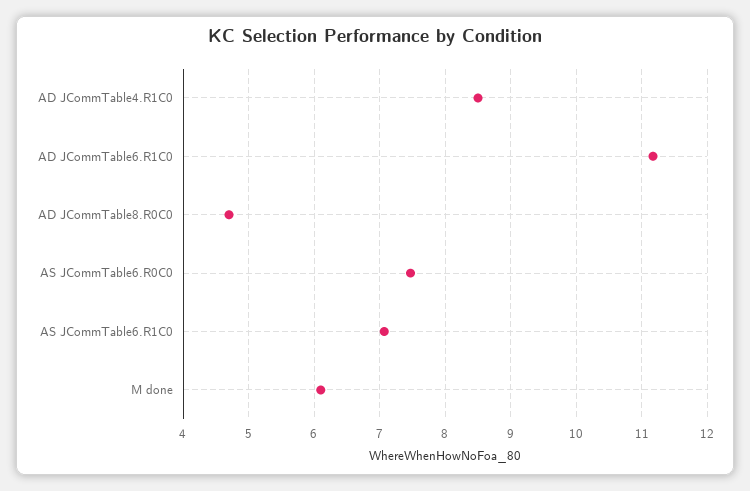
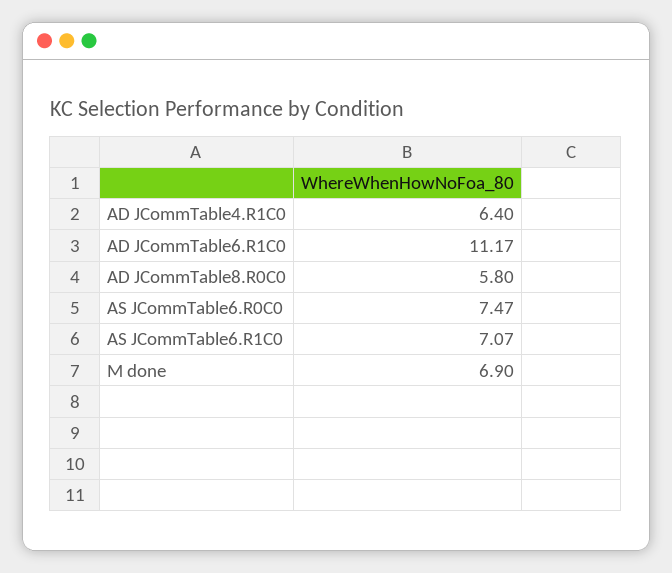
AD JCommTable4.R1C0: 8.5 -> 6.4
AD JCommTable8.R0C0: 4.7 -> 5.8
M done: 6.1 -> 6.9

